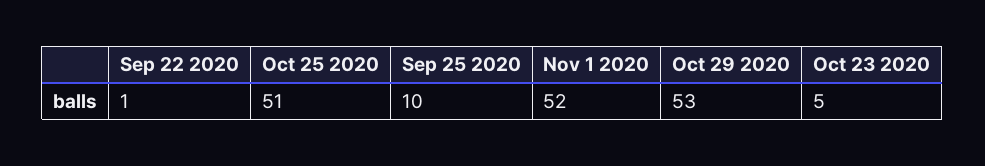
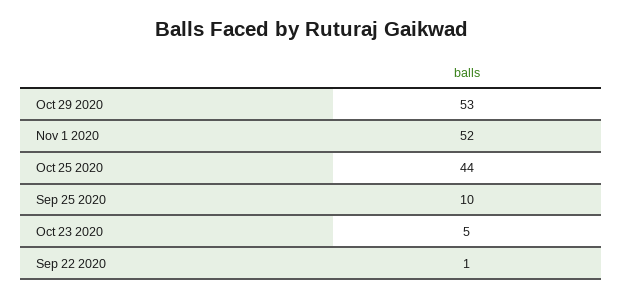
Oct 25 2020: 51 -> 44

